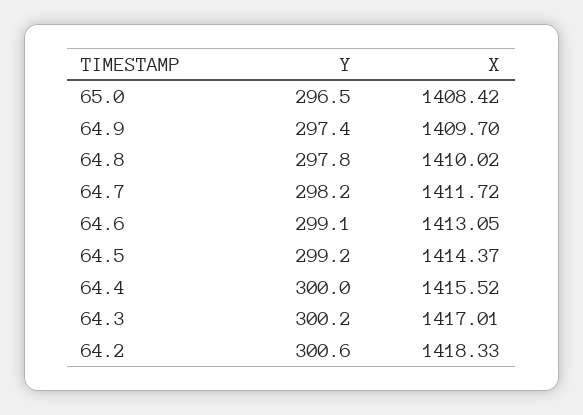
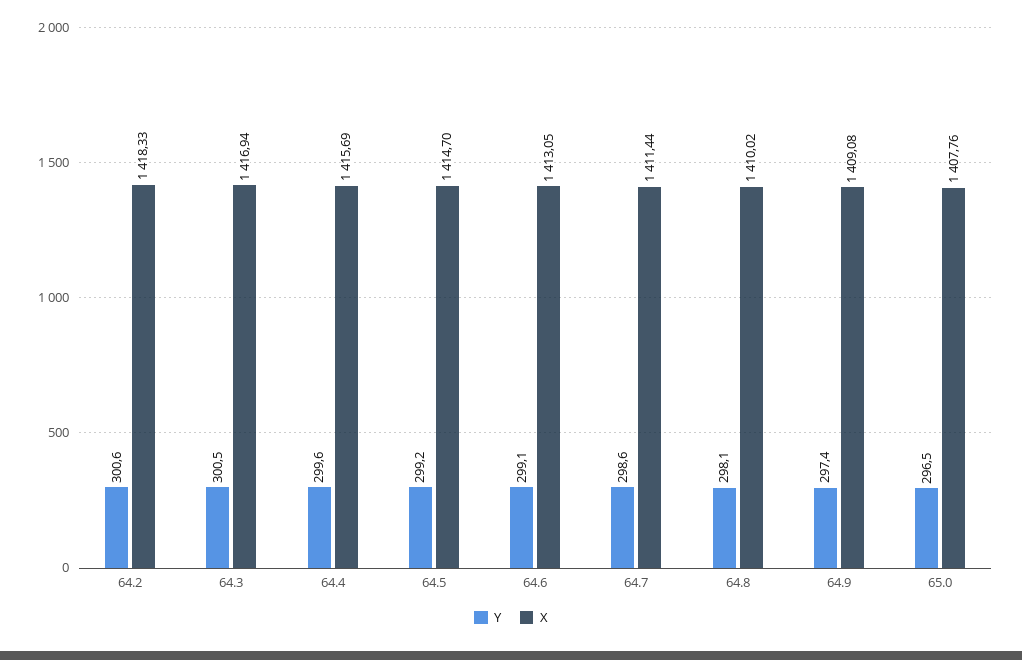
X, 65.0: 1408.42 -> 1407.76
X, 64.9: 1409.7 -> 1409.08
Y, 64.8: 297.8 -> 298.1
Y, 64.7: 298.2 -> 298.6
X, 64.7: 1411.72 -> 1411.44
X, 64.5: 1414.37 -> 1414.7
Y, 64.4: 300 -> 299.6
X, 64.4: 1415.52 -> 1415.69
Y, 64.3: 300.2 -> 300.5
X, 64.3: 1417.01 -> 1416.94

